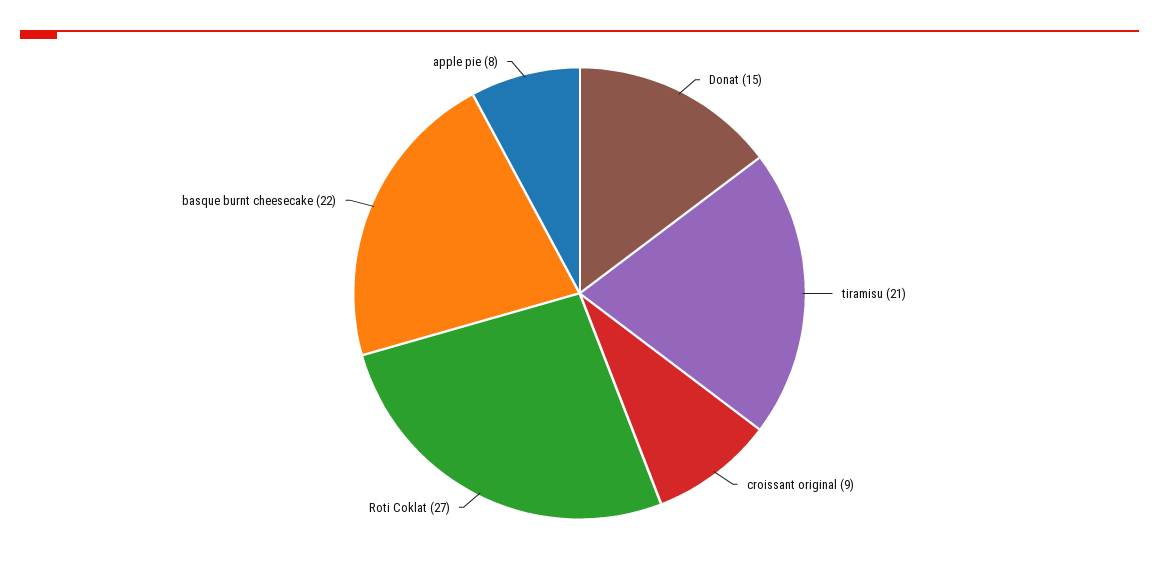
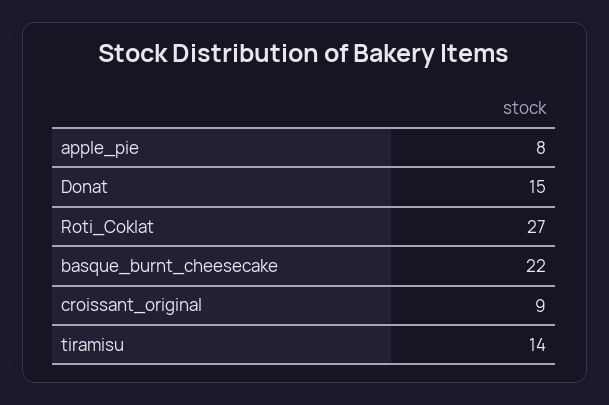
tiramisu: 21 -> 14

